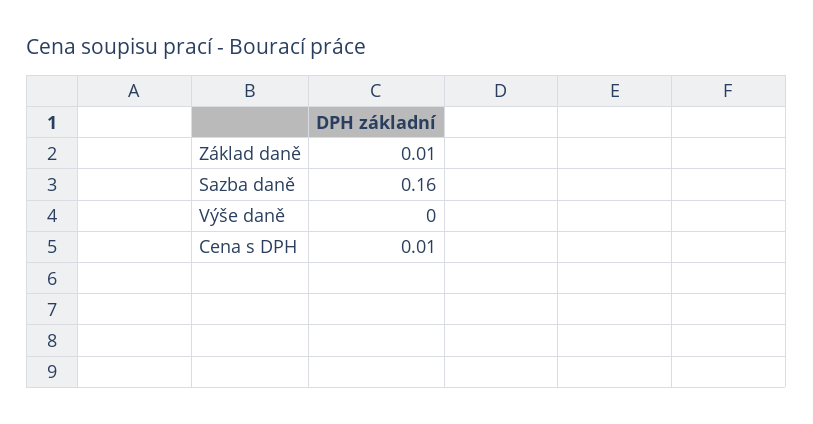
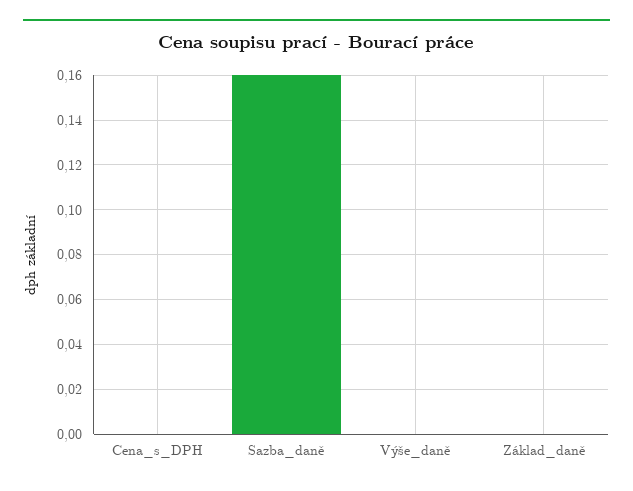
Základ daně: 0.01 -> 0
Cena s DPH: 0.01 -> 0

